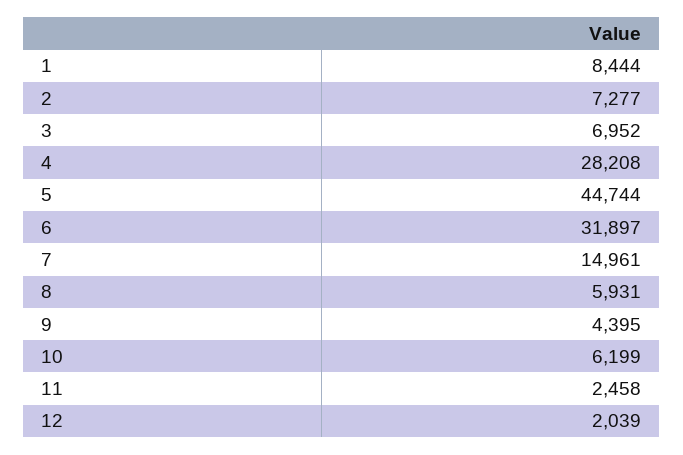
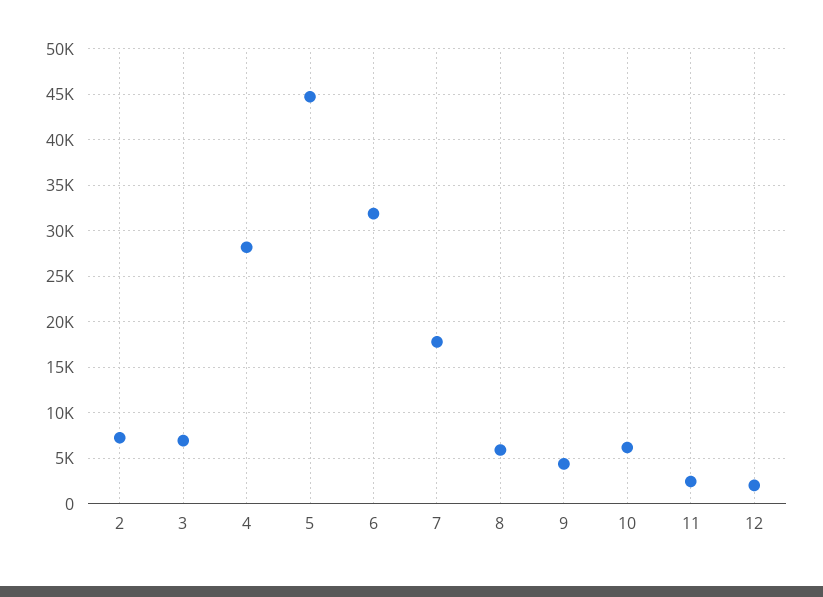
1: 8444 -> none
7: 14961 -> 18000

